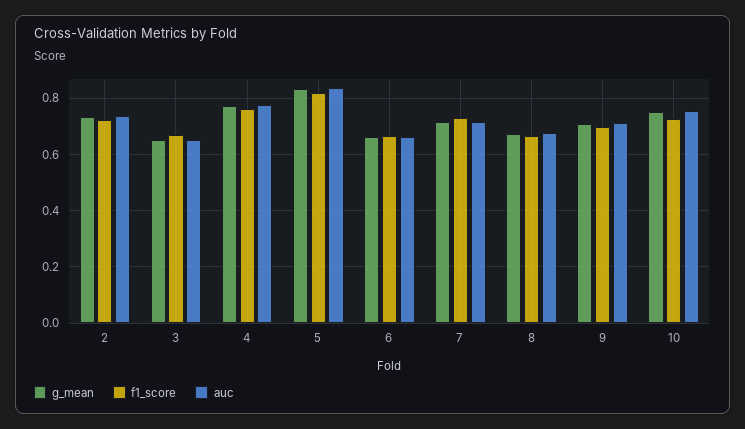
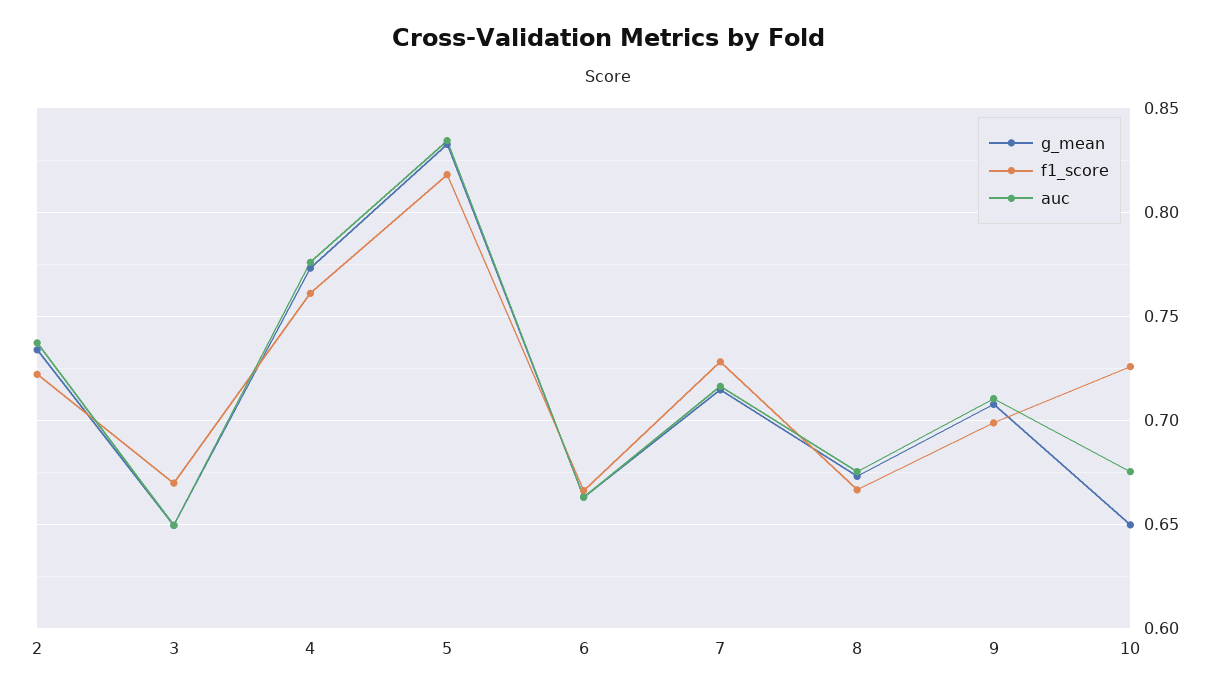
g_mean, 10: 0.75 -> 0.65
auc, 10: 0.75 -> 0.675

